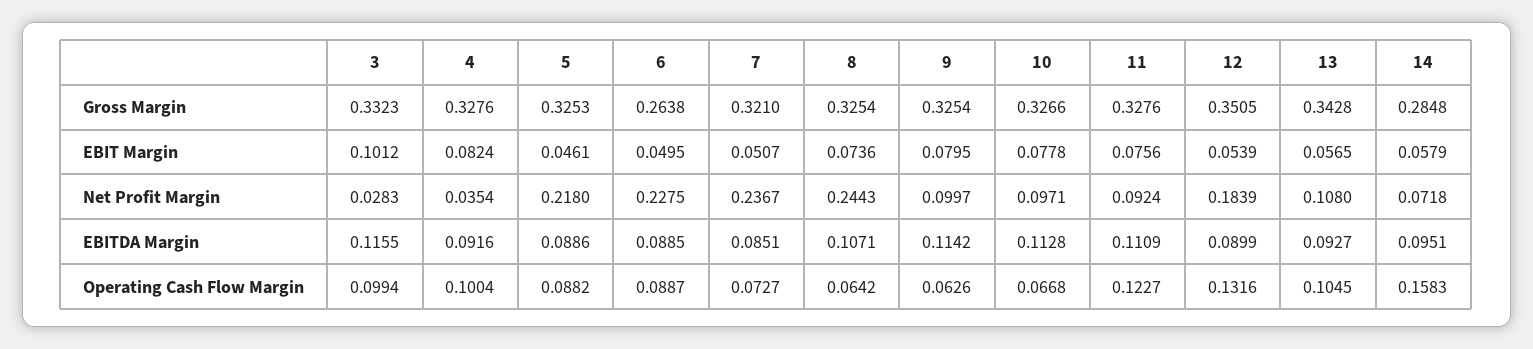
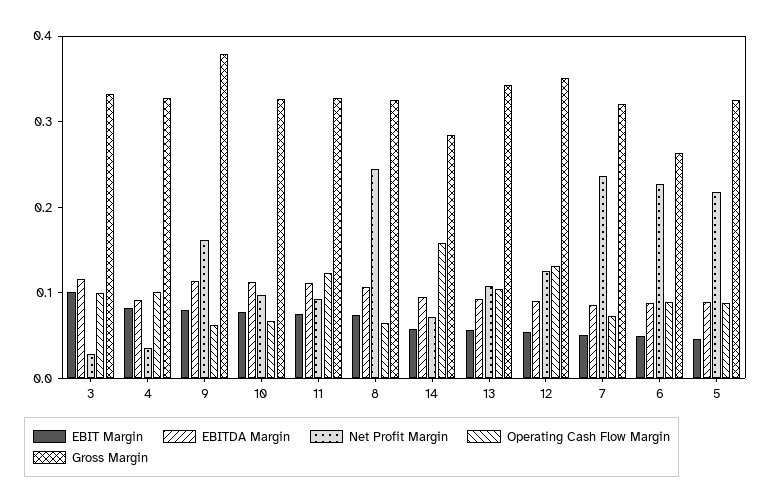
Gross Margin, 9: 0.3254 -> 0.38
Net Profit Margin, 9: 0.0997 -> 0.16
Net Profit Margin, 12: 0.1839 -> 0.12

